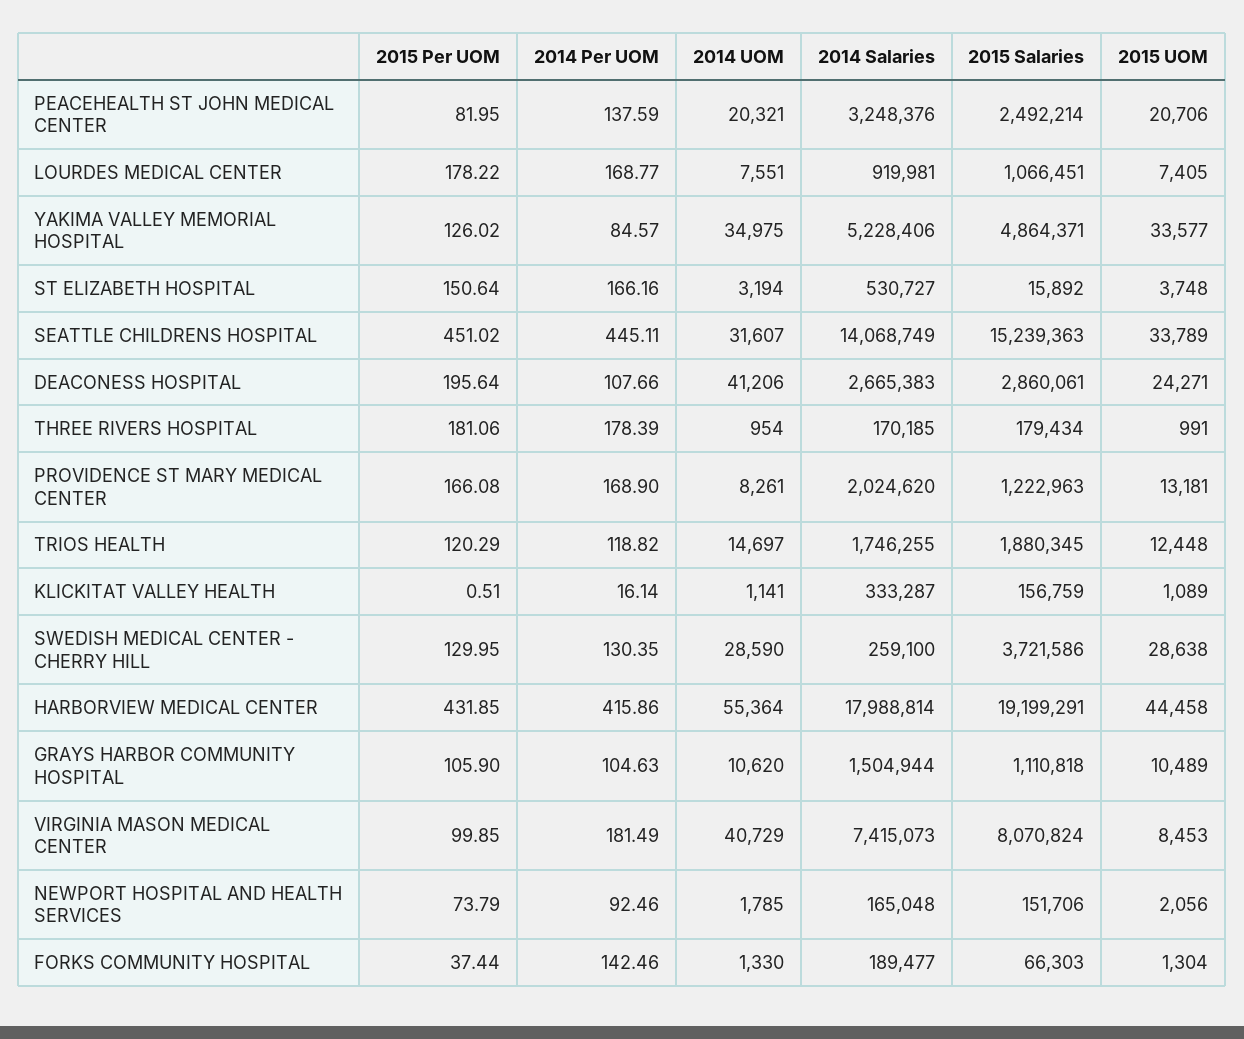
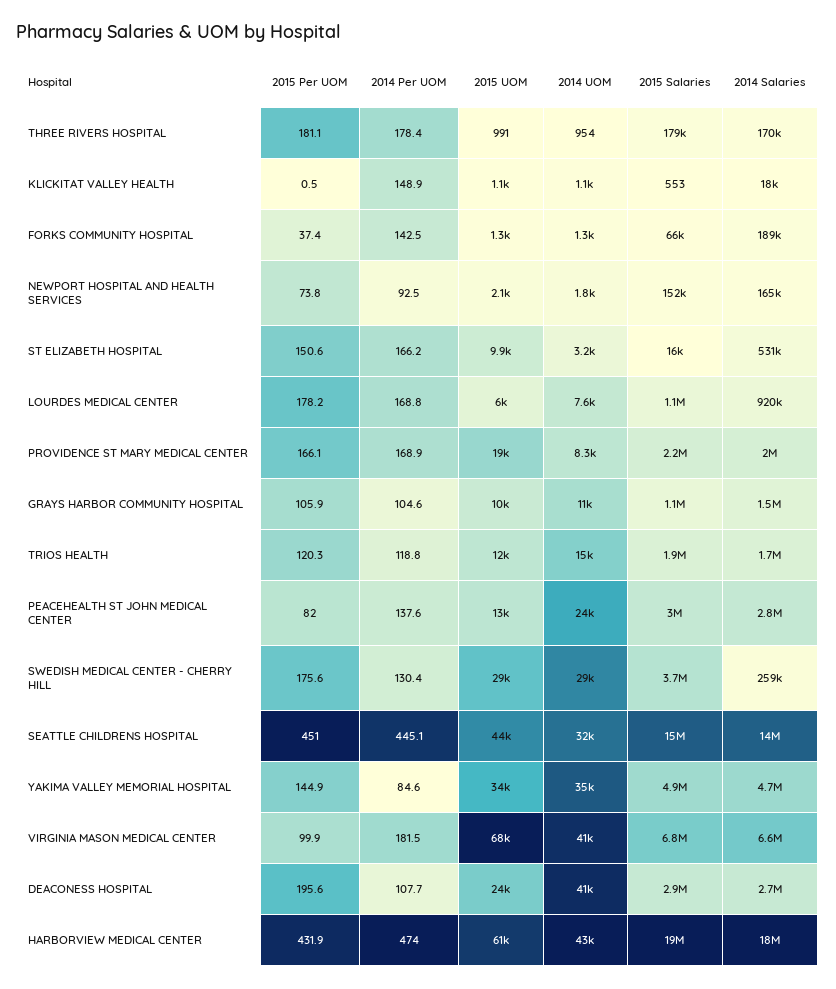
2014 UOM, PEACEHEALTH ST JOHN MEDICAL CENTER: 20321 -> 24000
2014 Salaries, PEACEHEALTH ST JOHN MEDICAL CENTER: 3248376 -> 2800000
2015 Salaries, PEACEHEALTH ST JOHN MEDICAL CENTER: 2492214 -> 3000000
2015 UOM, PEACEHEALTH ST JOHN MEDICAL CENTER: 20706 -> 13000
2015 UOM, LOURDES MEDICAL CENTER: 7405 -> 6000
2015 Per UOM, YAKIMA VALLEY MEMORIAL HOSPITAL: 126.02 -> 144.9
2014 Salaries, YAKIMA VALLEY MEMORIAL HOSPITAL: 5228406 -> 4700000
2015 UOM, ST ELIZABETH HOSPITAL: 3748 -> 9900
2015 UOM, SEATTLE CHILDRENS HOSPITAL: 33789 -> 44000
2015 Salaries, PROVIDENCE ST MARY MEDICAL CENTER: 1222963 -> 2200000
2015 UOM, PROVIDENCE ST MARY MEDICAL CENTER: 13181 -> 19000
2014 Per UOM, KLICKITAT VALLEY HEALTH: 16.14 -> 148.9
2014 Salaries, KLICKITAT VALLEY HEALTH: 333287 -> 18000
2015 Salaries, KLICKITAT VALLEY HEALTH: 156759 -> 553
2015 Per UOM, SWEDISH MEDICAL CENTER - CHERRY HILL: 129.95 -> 175.6
2014 Per UOM, HARBORVIEW MEDICAL CENTER: 415.86 -> 474
2014 UOM, HARBORVIEW MEDICAL CENTER: 55364 -> 43000
2015 UOM, HARBORVIEW MEDICAL CENTER: 44458 -> 61000
2014 Salaries, VIRGINIA MASON MEDICAL CENTER: 7415073 -> 6600000
2015 Salaries, VIRGINIA MASON MEDICAL CENTER: 8070824 -> 6800000
2015 UOM, VIRGINIA MASON MEDICAL CENTER: 8453 -> 68000

